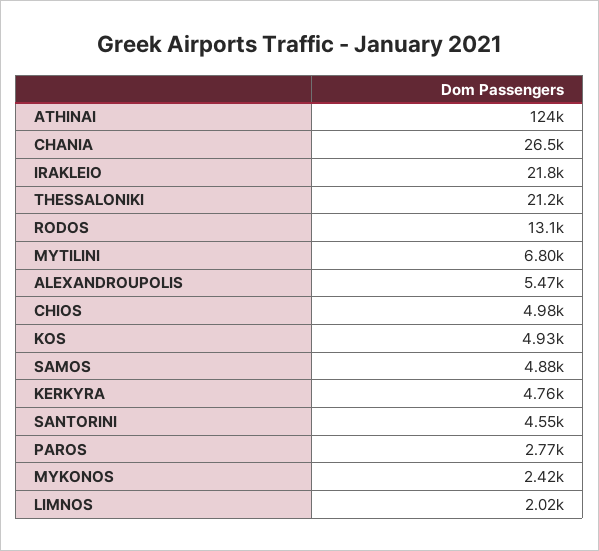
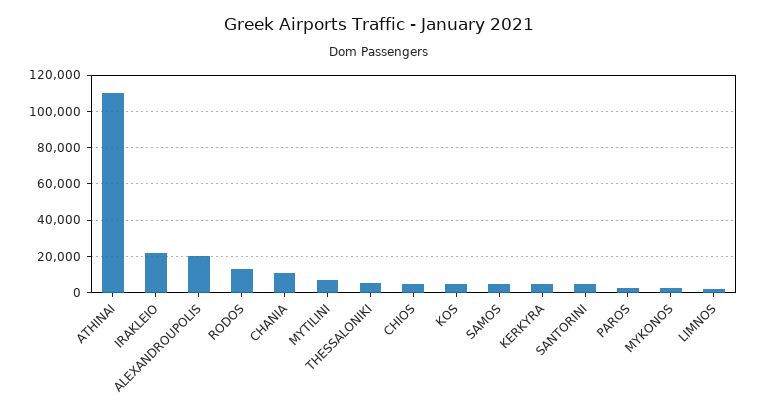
ATHINAI: 124000 -> 110000
CHANIA: 26500 -> 10000
THESSALONIKI: 21200 -> 5000
ALEXANDROUPOLIS: 5470 -> 20000

